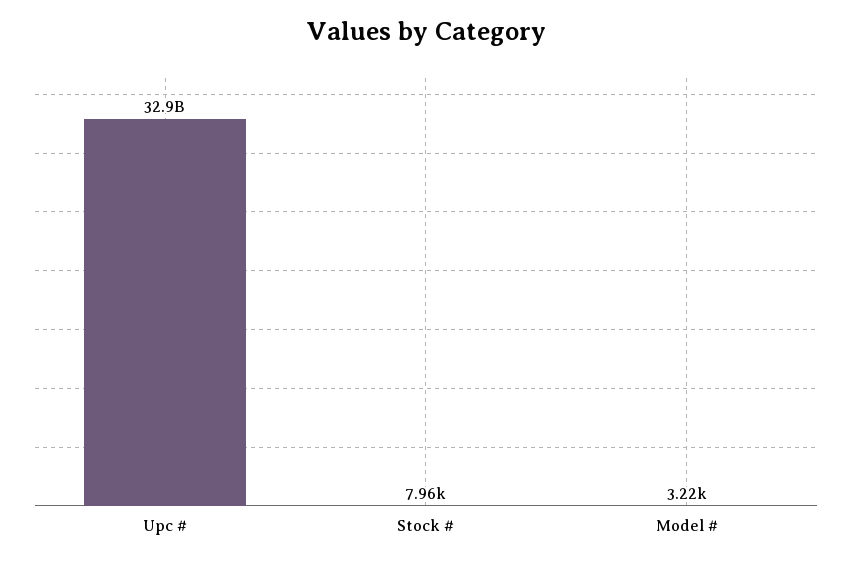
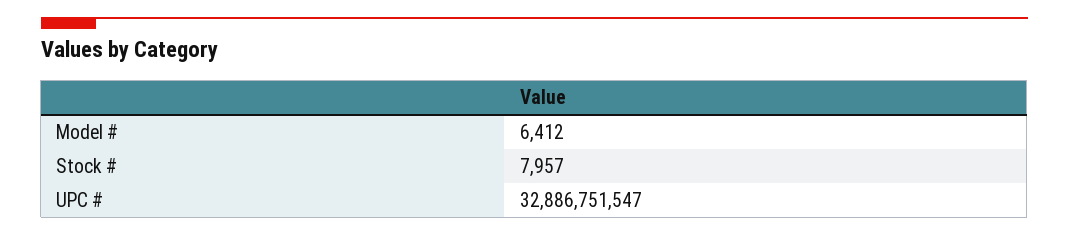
Model #: 3220 -> 6412

